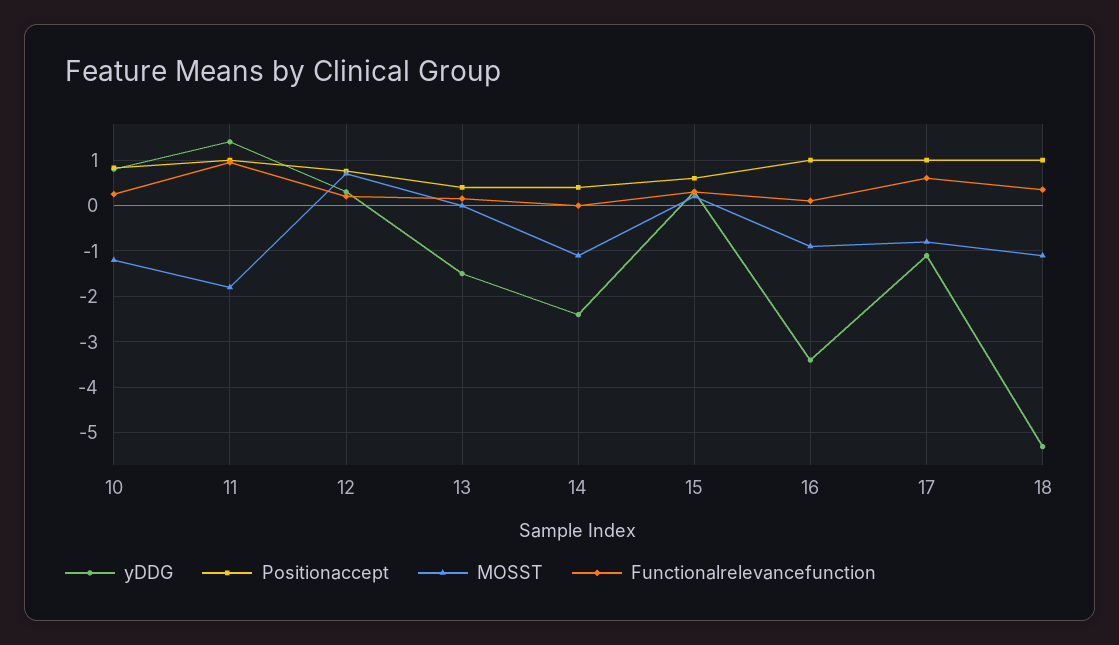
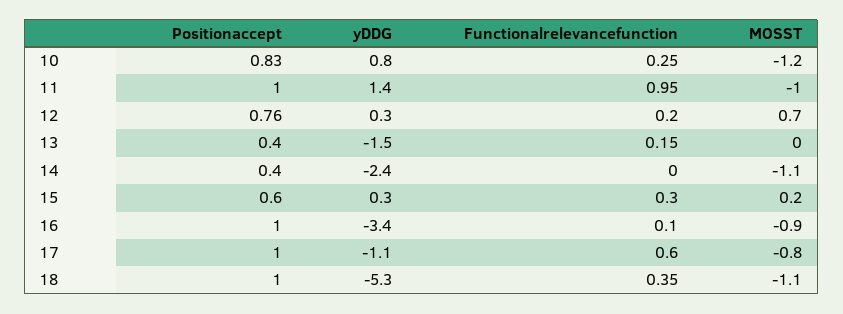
MOSST, 11: -1.8 -> -1

